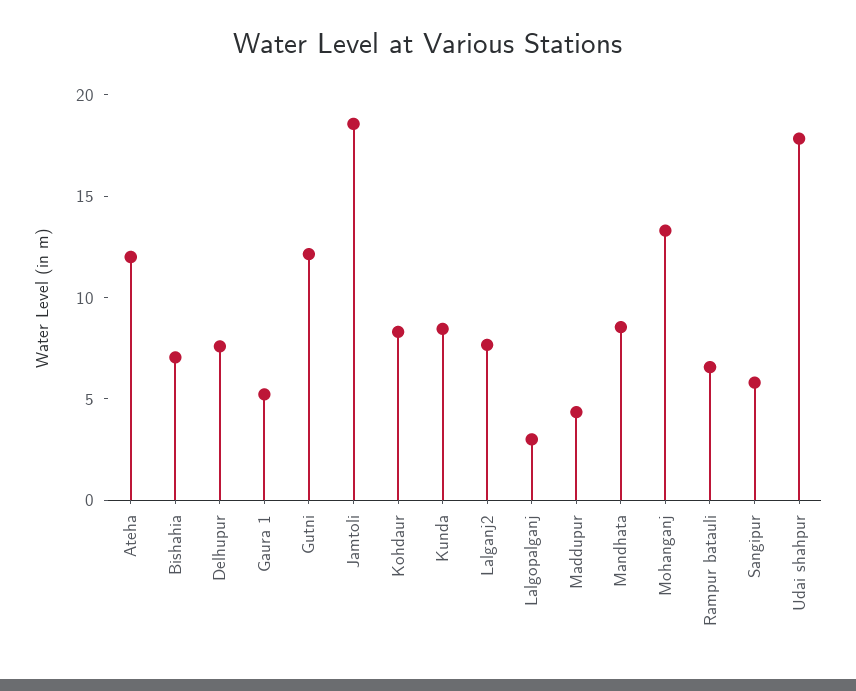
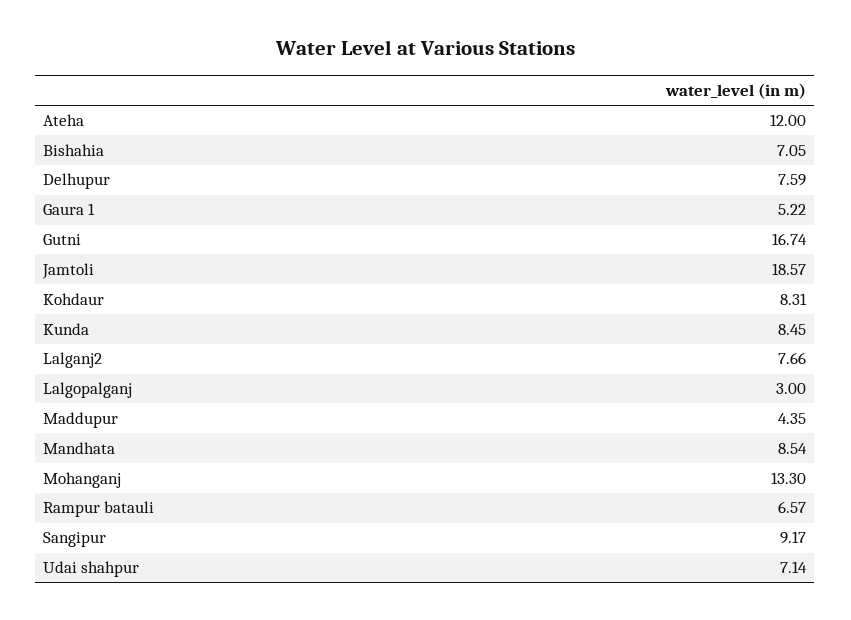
Gutni: 12 -> 16.74
Sangipur: 6 -> 9.17
Udai shahpur: 18 -> 7.14

